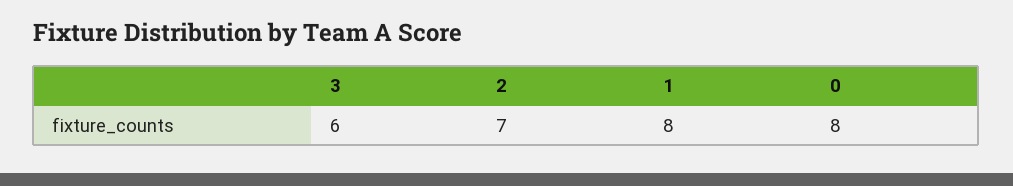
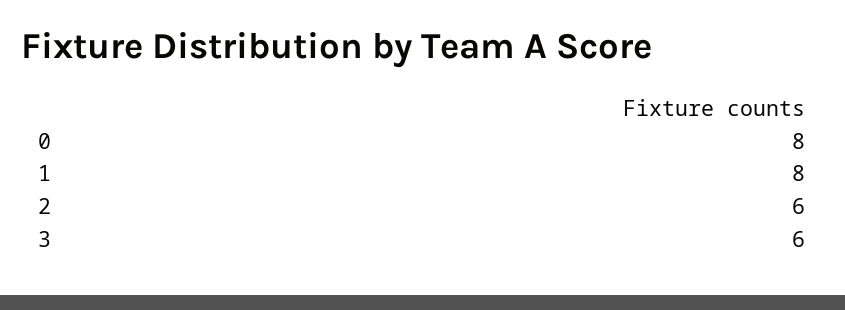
2: 7 -> 6

